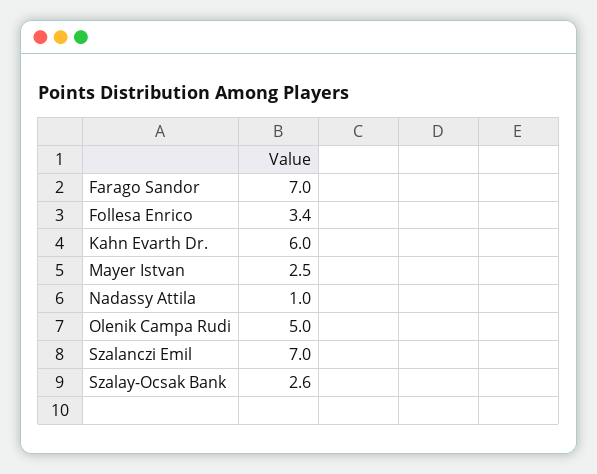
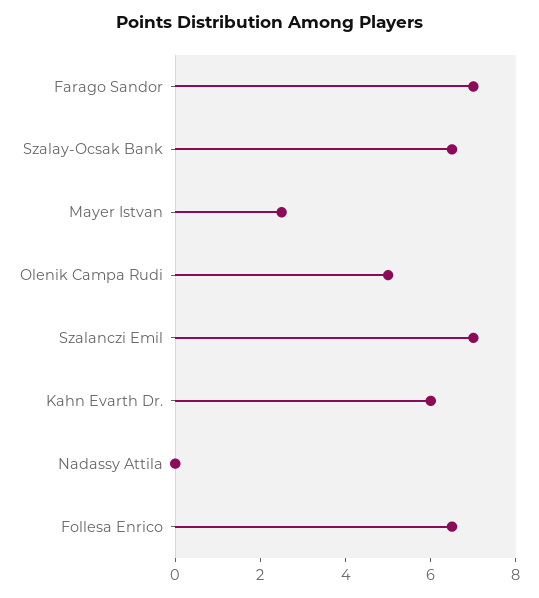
Follesa Enrico: 3.4 -> 6.5
Nadassy Attila: 1 -> 0
Szalay-Ocsak Bank: 2.6 -> 6.5

